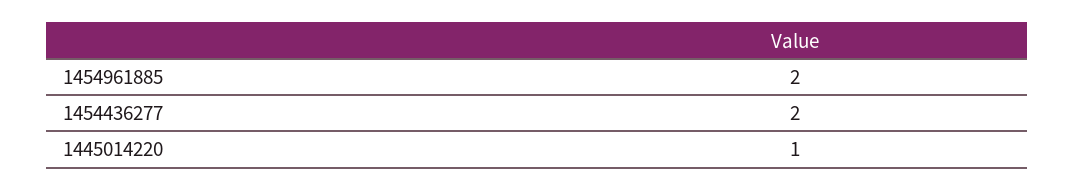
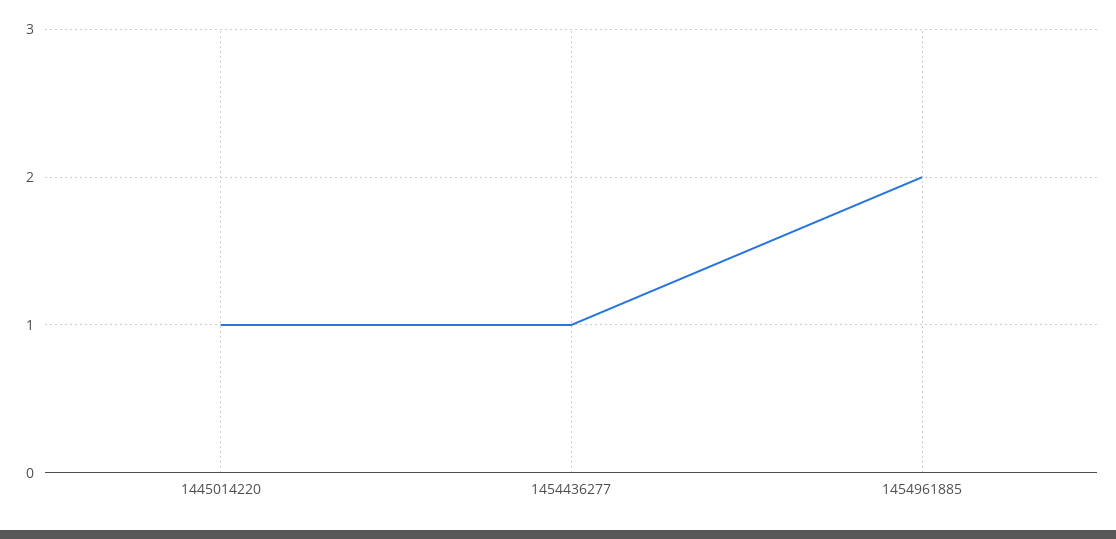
1454436277: 2 -> 1

